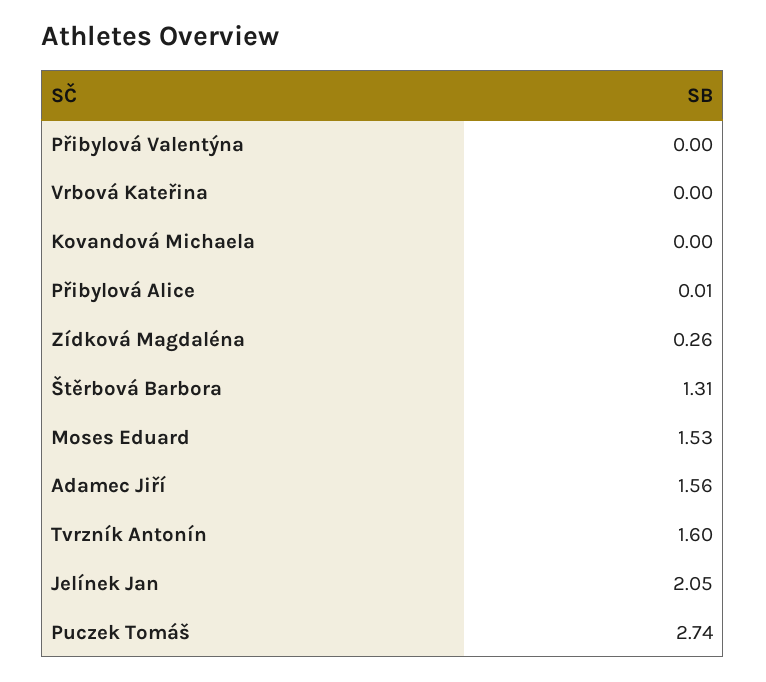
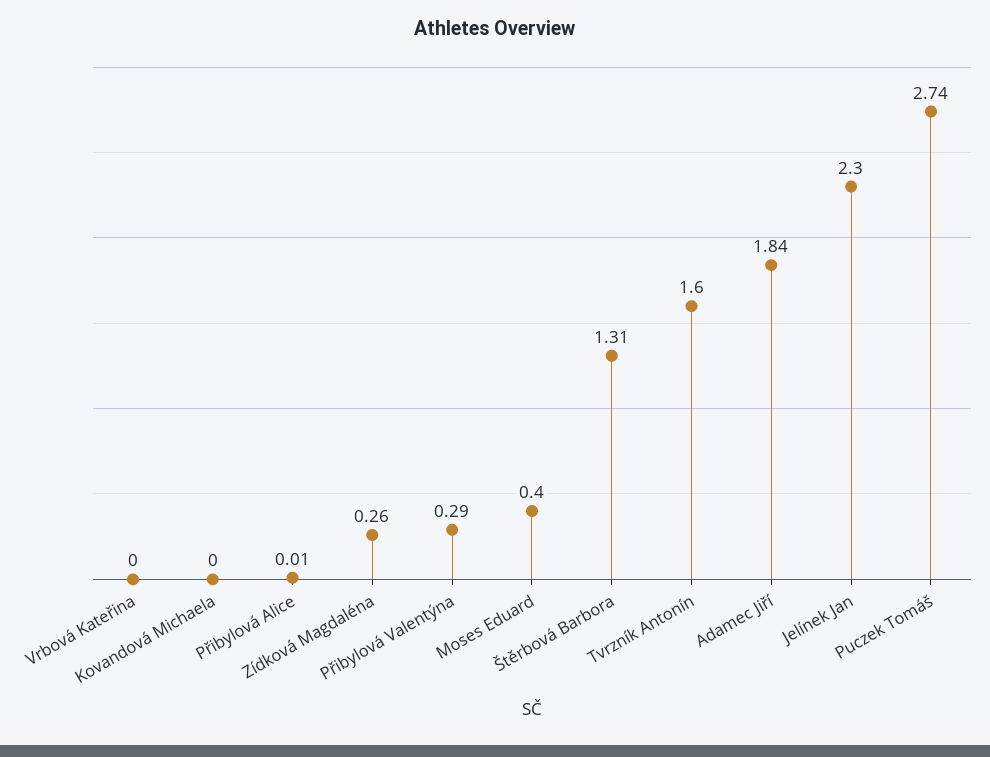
Přibylová Valentýna: 0 -> 0.29
Moses Eduard: 1.53 -> 0.4
Adamec Jiří: 1.56 -> 1.84
Jelínek Jan: 2.05 -> 2.3

